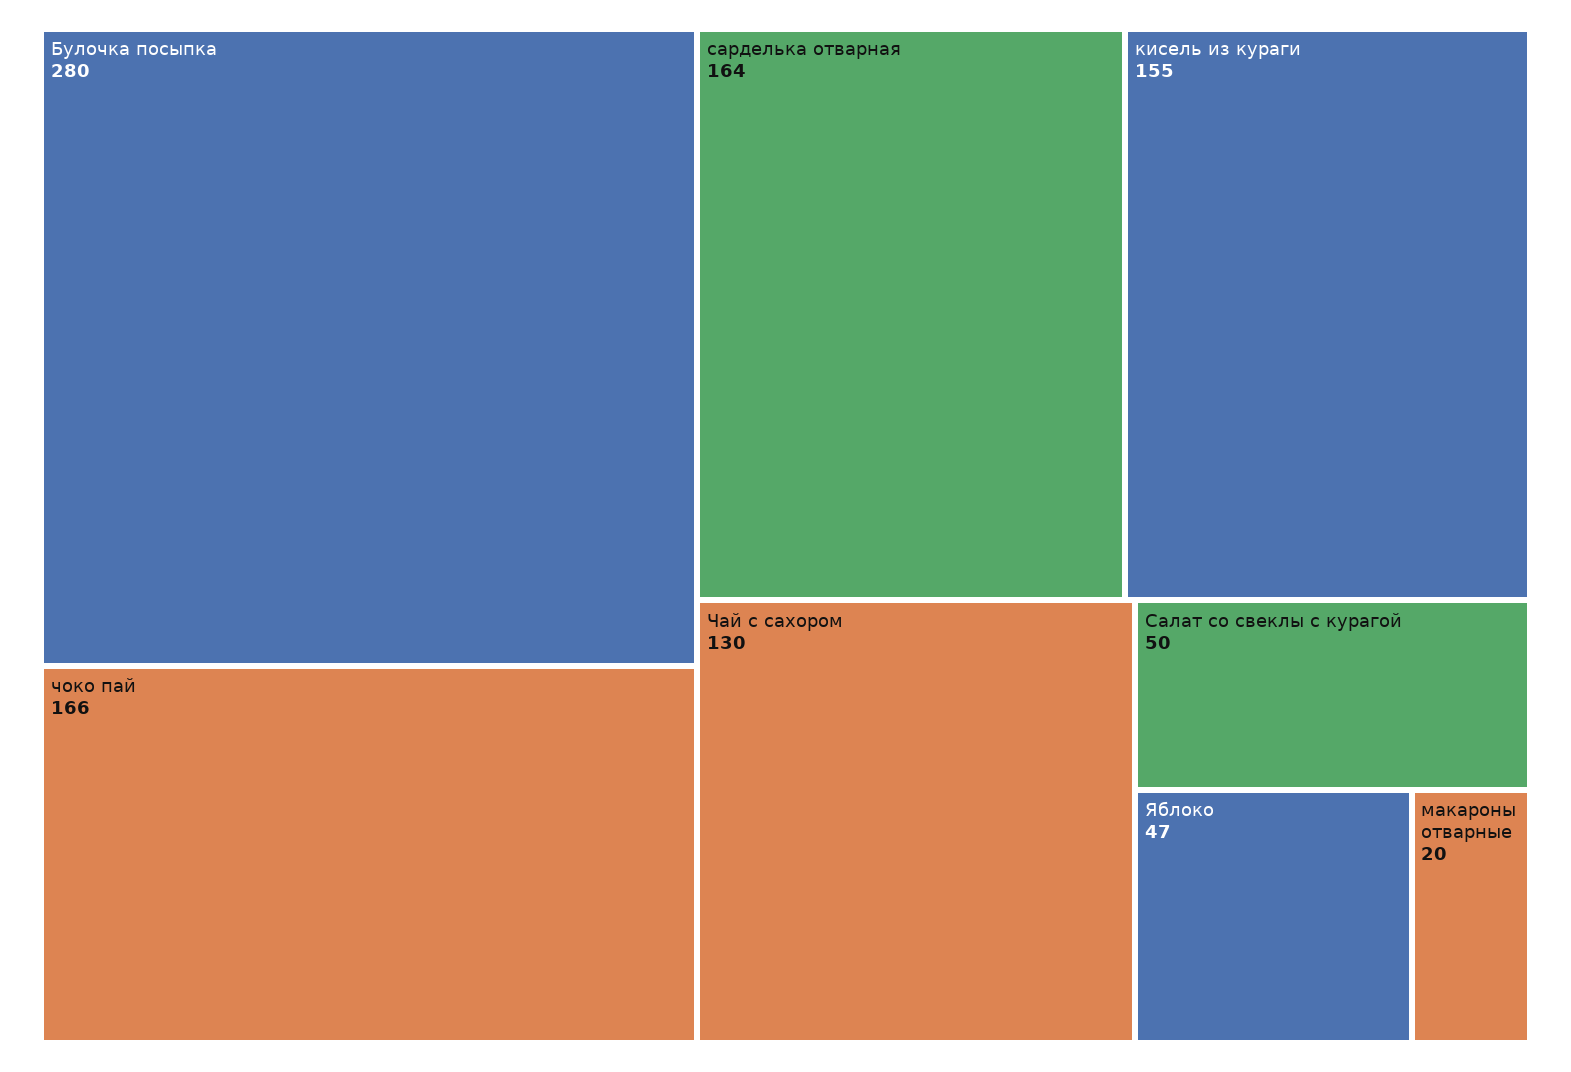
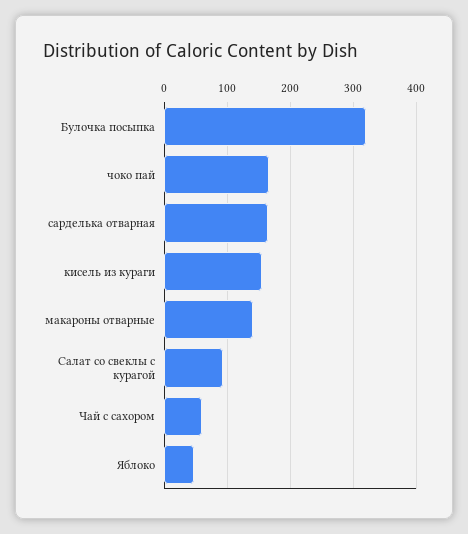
Булочка посыпка: 280 -> 320
Чай с сахором: 130 -> 60
Салат со свеклы с курагой: 50 -> 90
макароны отварные: 20 -> 140

